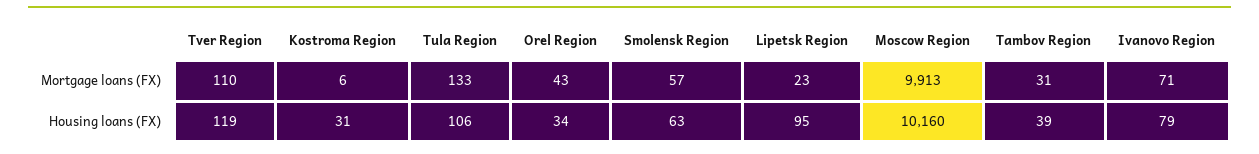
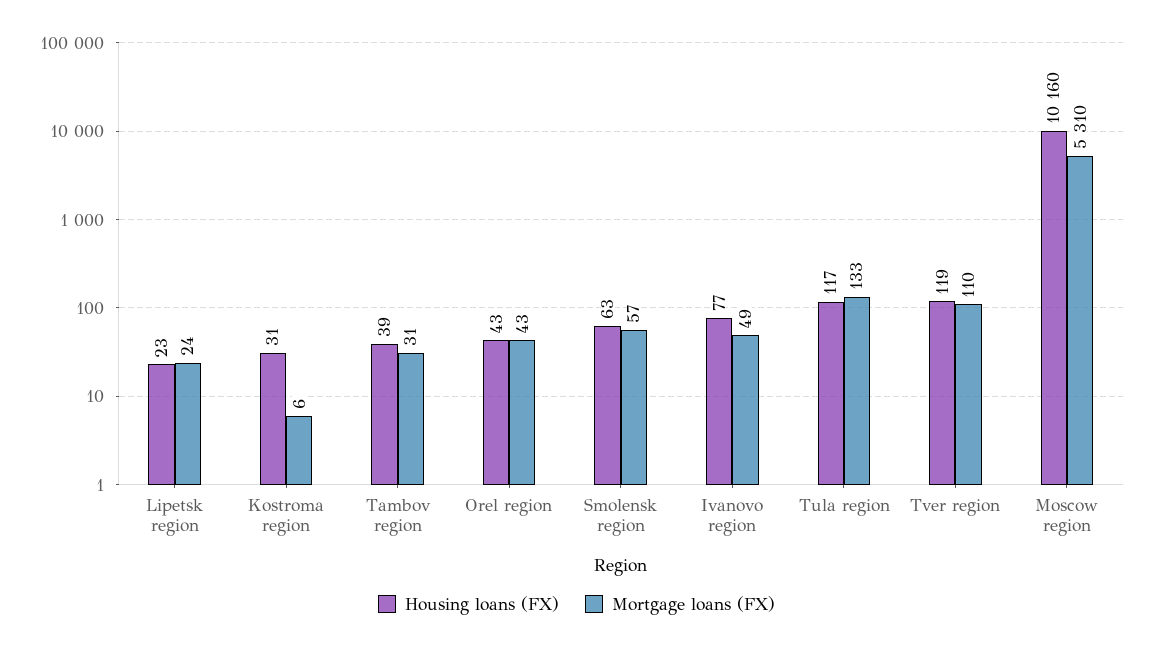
Mortgage loans (FX), Lipetsk Region: 23 -> 24
Mortgage loans (FX), Moscow Region: 9913 -> 5310
Mortgage loans (FX), Ivanovo Region: 71 -> 49
Housing loans (FX), Tula Region: 106 -> 117
Housing loans (FX), Orel Region: 34 -> 43
Housing loans (FX), Lipetsk Region: 95 -> 23
Housing loans (FX), Ivanovo Region: 79 -> 77

